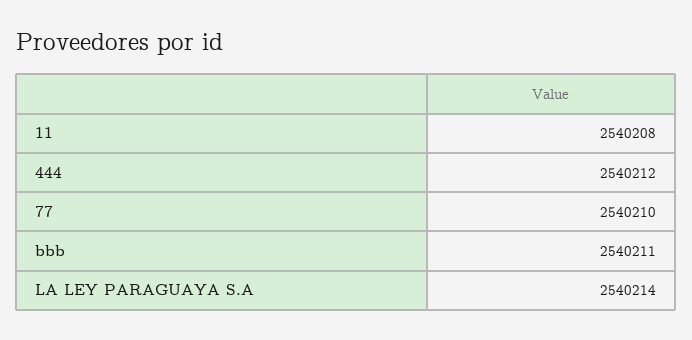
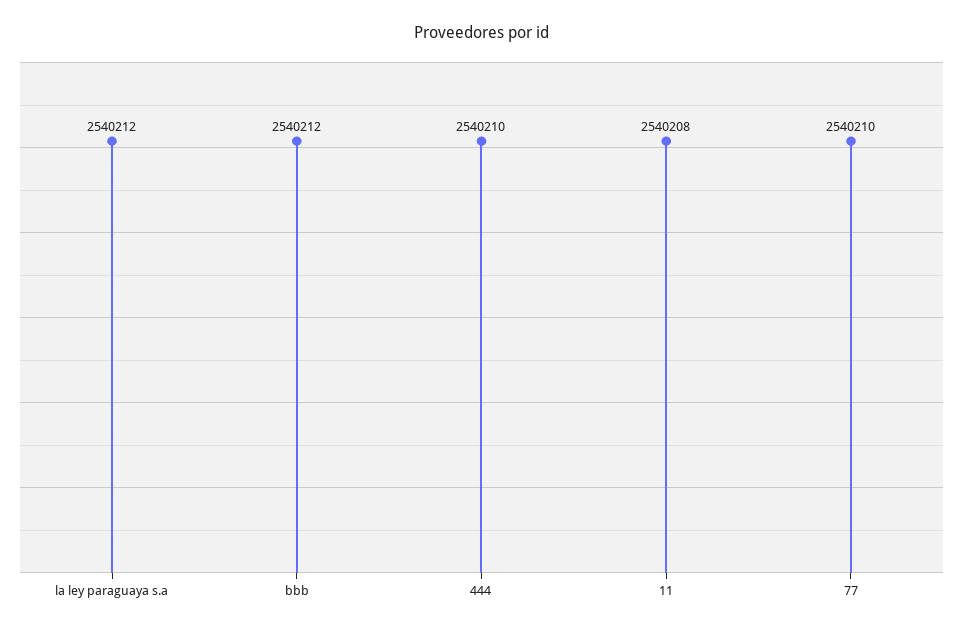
444: 2540212 -> 2540210
bbb: 2540211 -> 2540212
LA LEY PARAGUAYA S.A: 2540214 -> 2540212

